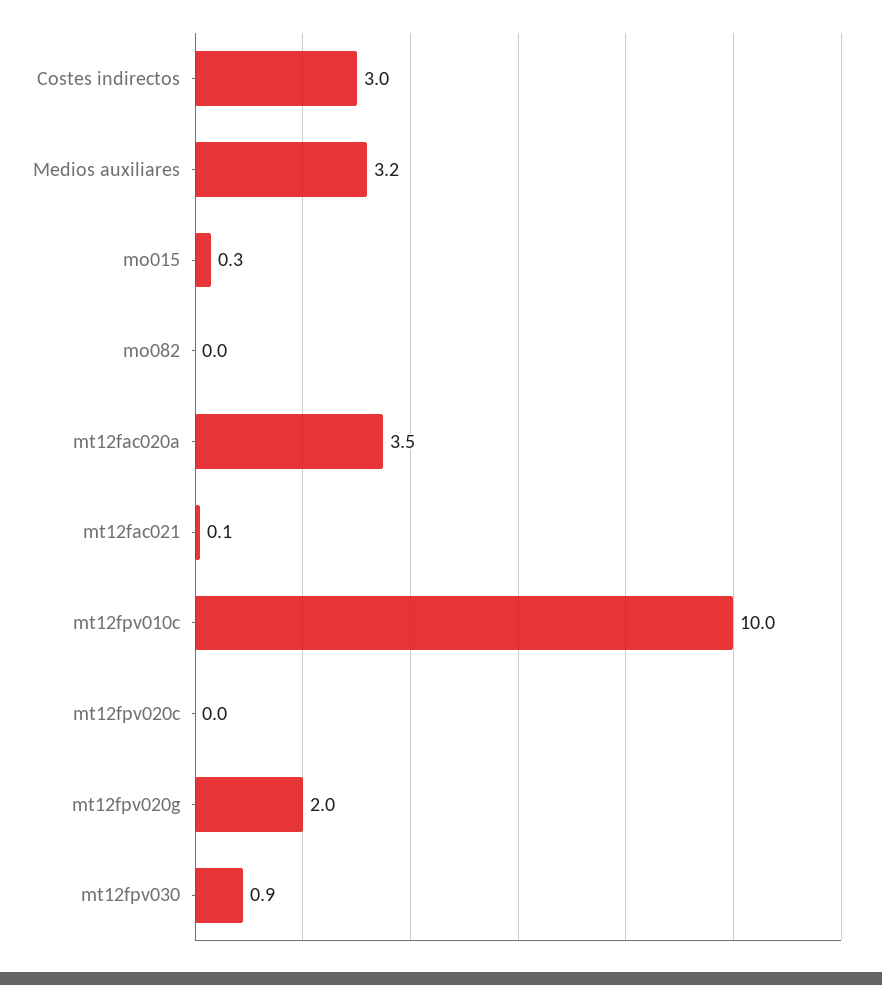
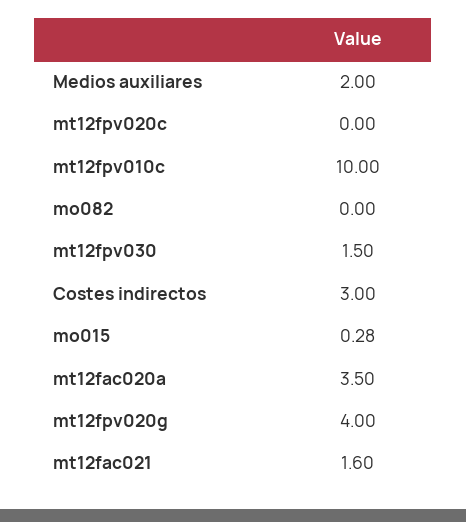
Medios auxiliares: 3.2 -> 2
mt12fac021: 0.1 -> 1.6
mt12fpv020g: 2 -> 4
mt12fpv030: 0.9 -> 1.5

